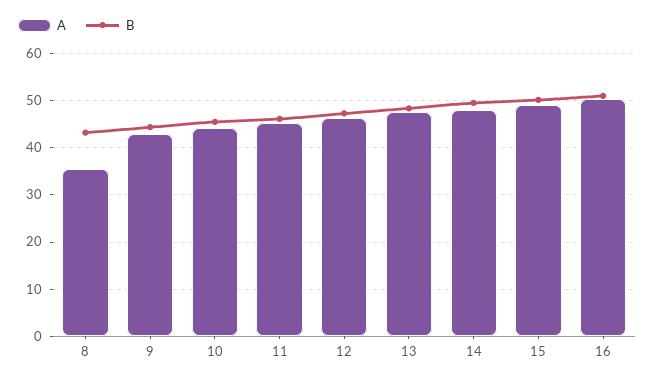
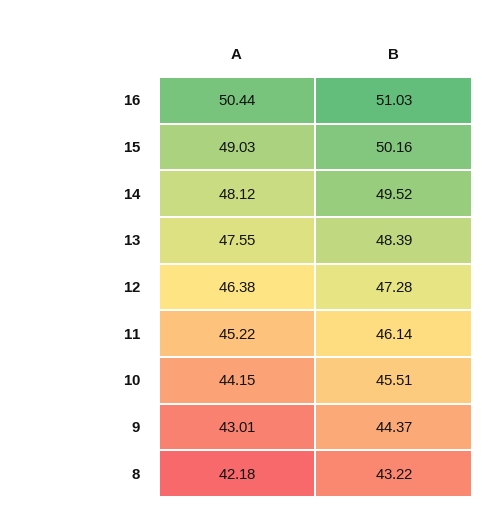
A, 8: 36 -> 42.18

